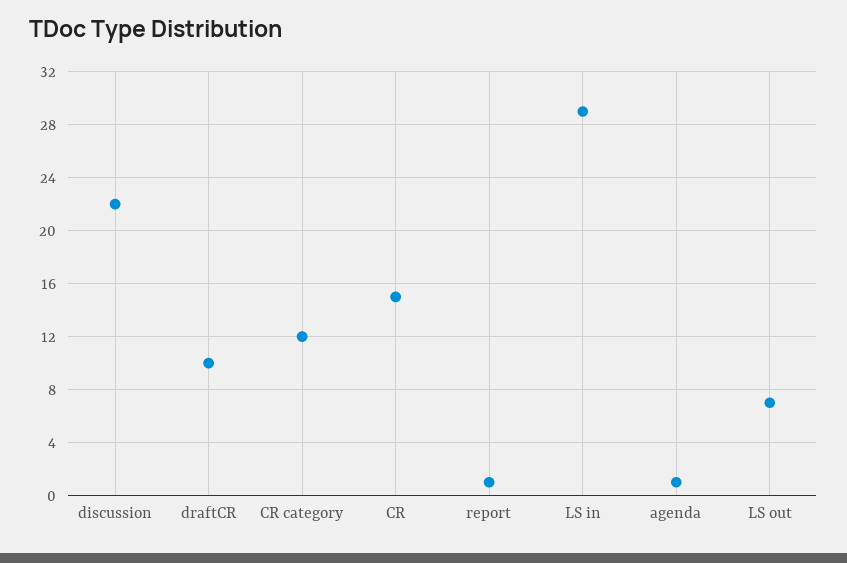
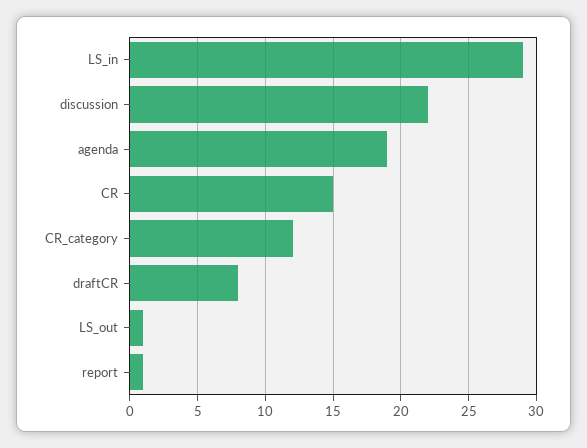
draftCR: 10 -> 8
agenda: 1 -> 19
LS out: 7 -> 1

